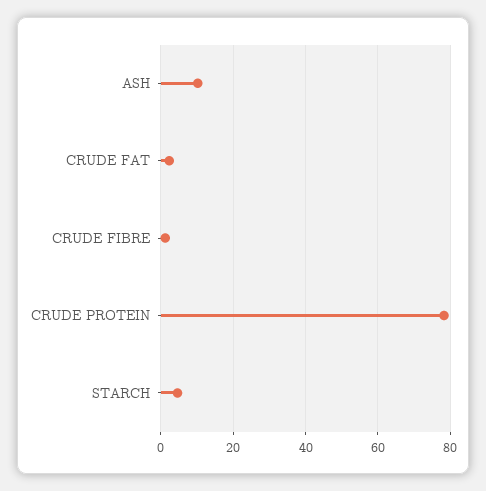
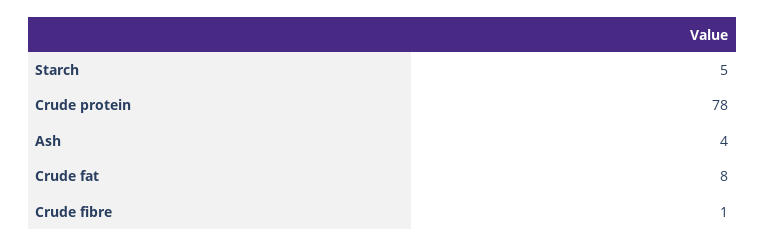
ASH: 10 -> 4
CRUDE FAT: 2 -> 8

